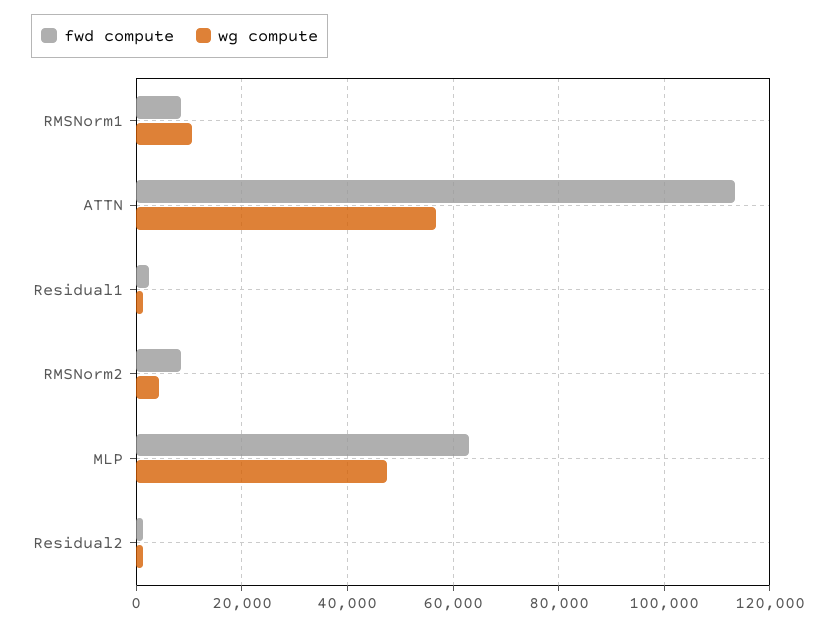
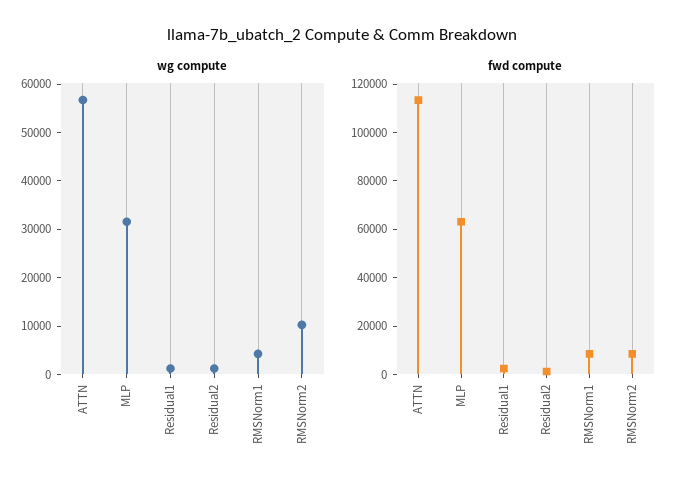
wg compute, RMSNorm1: 10000 -> 4000
wg compute, RMSNorm2: 4000 -> 10000
wg compute, MLP: 48000 -> 32000

